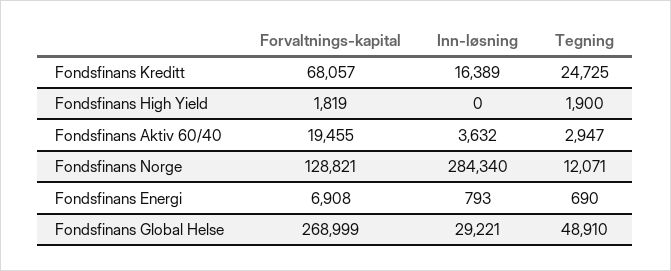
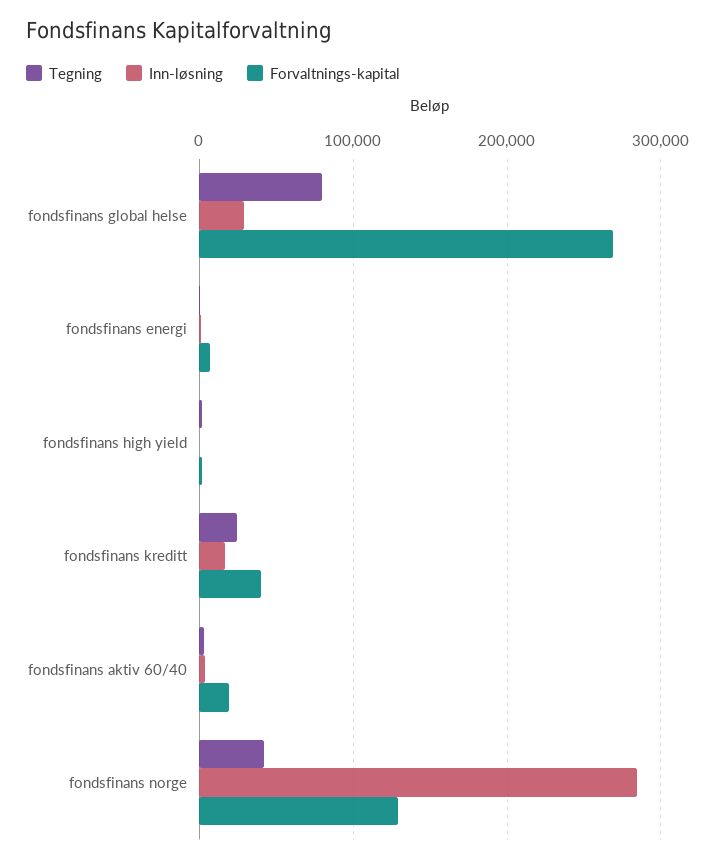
Forvaltnings-kapital, Fondsfinans Kreditt: 68057 -> 40000
Tegning, Fondsfinans Norge: 12071 -> 40000
Tegning, Fondsfinans Global Helse: 48910 -> 80000

